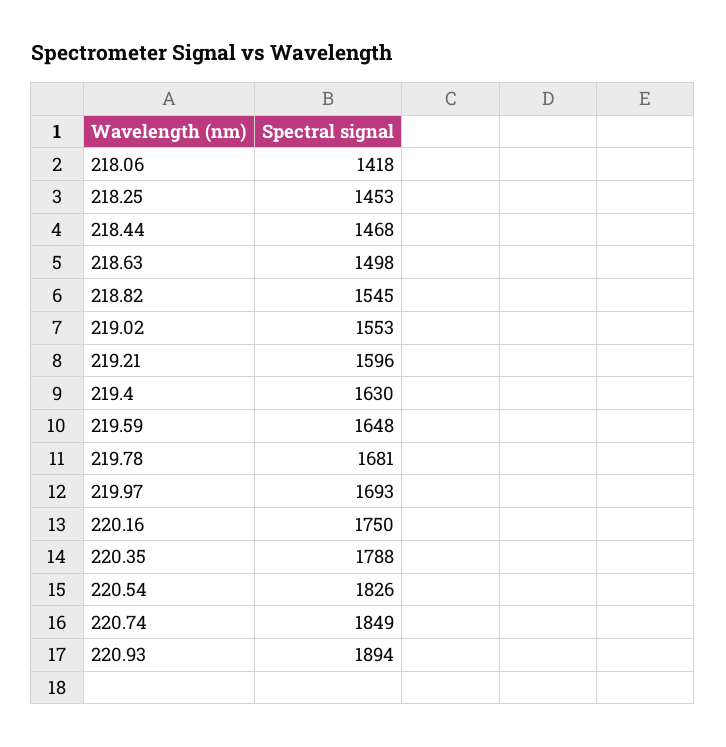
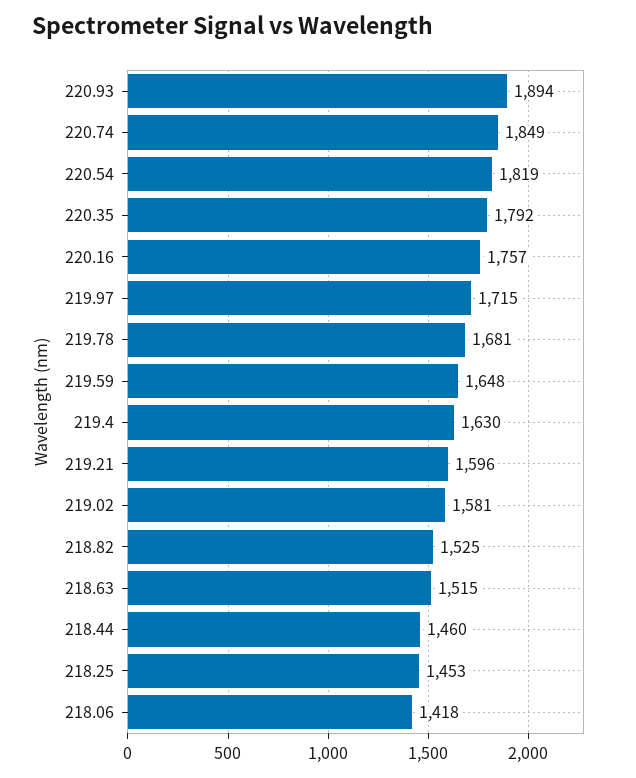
218.44: 1468 -> 1460
218.63: 1498 -> 1515
218.82: 1545 -> 1525
219.02: 1553 -> 1581
219.97: 1693 -> 1715
220.16: 1750 -> 1757
220.35: 1788 -> 1792
220.54: 1826 -> 1819

